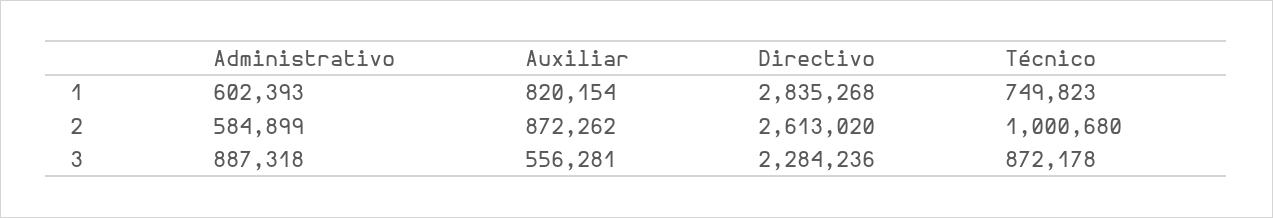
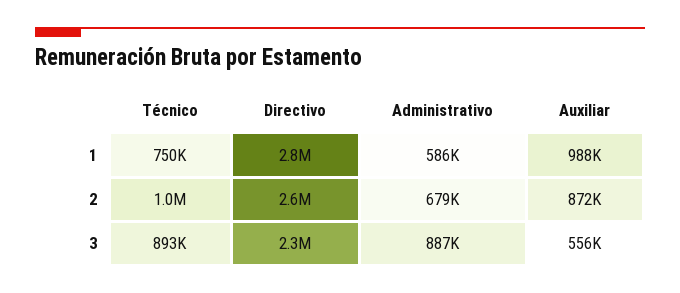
Administrativo, 1: 602393 -> 586000
Auxiliar, 1: 820154 -> 988000
Administrativo, 2: 584899 -> 679000
Técnico, 3: 872178 -> 893000

